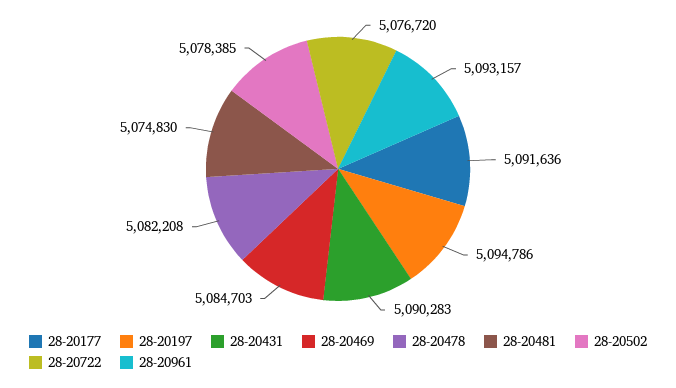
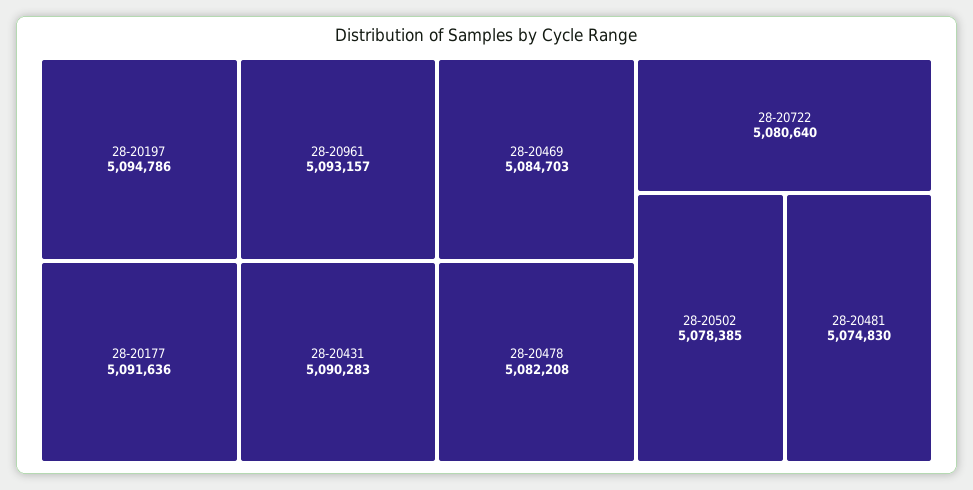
28-20722: 5076720 -> 5080640

